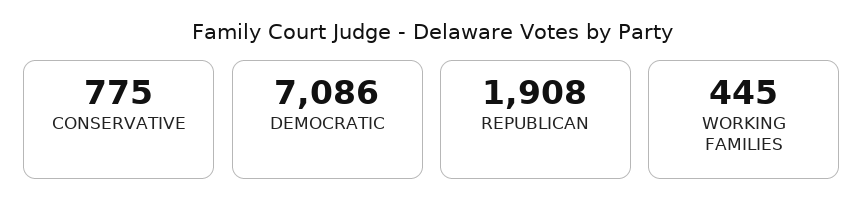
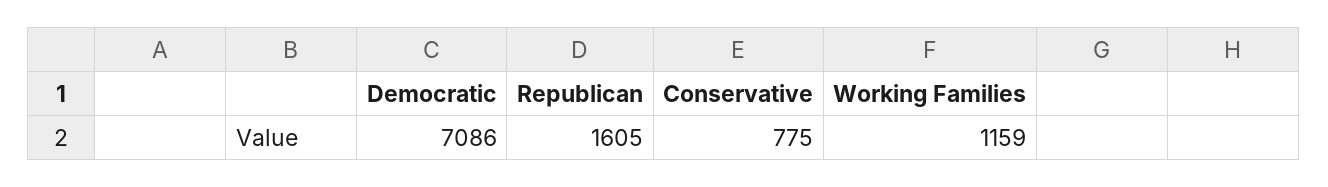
REPUBLICAN: 1908 -> 1605
WORKING FAMILIES: 445 -> 1159

